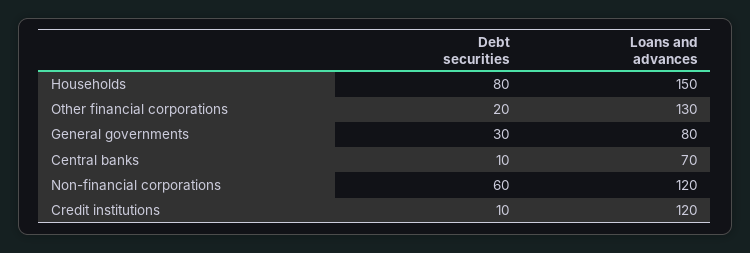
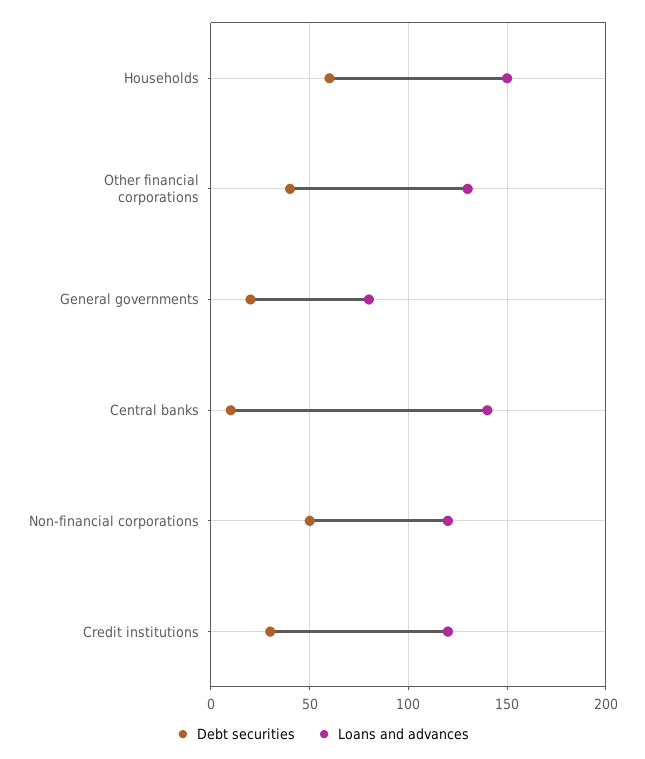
Debt securities, Households: 80 -> 60
Debt securities, Other financial corporations: 20 -> 40
Debt securities, General governments: 30 -> 20
Loans and advances, Central banks: 70 -> 140
Debt securities, Non-financial corporations: 60 -> 50
Debt securities, Credit institutions: 10 -> 30

